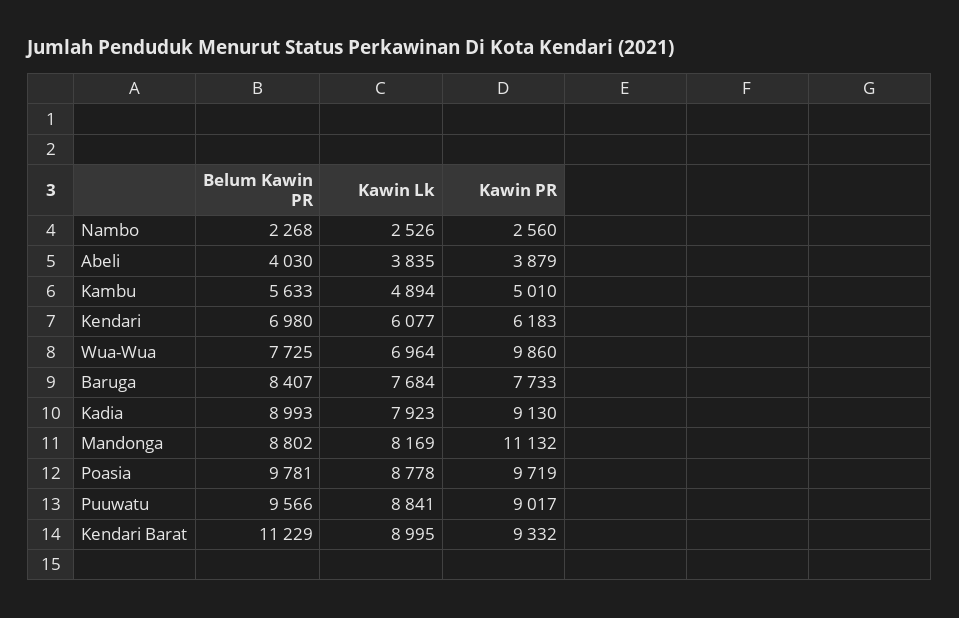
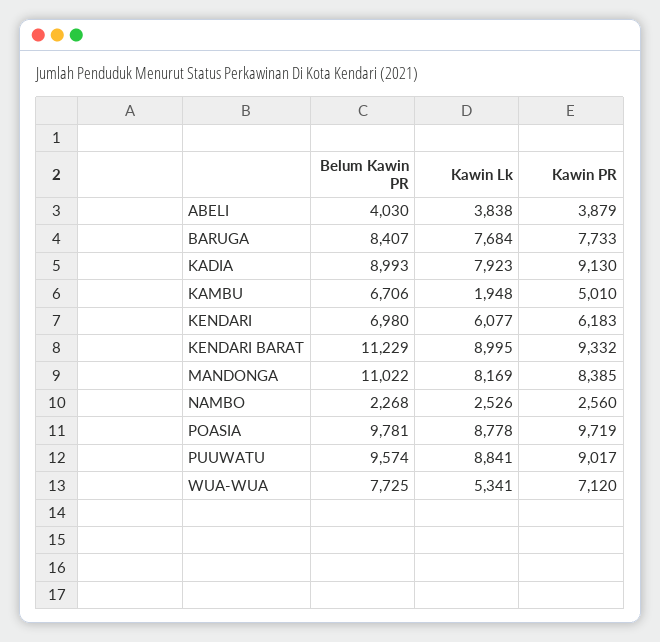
Kawin Lk, Abeli: 3835 -> 3838
Belum Kawin PR, Kambu: 5633 -> 6706
Kawin Lk, Kambu: 4894 -> 1948
Kawin Lk, Wua-Wua: 6964 -> 5341
Kawin PR, Wua-Wua: 9860 -> 7120
Belum Kawin PR, Mandonga: 8802 -> 11022
Kawin PR, Mandonga: 11132 -> 8385
Belum Kawin PR, Puuwatu: 9566 -> 9574

